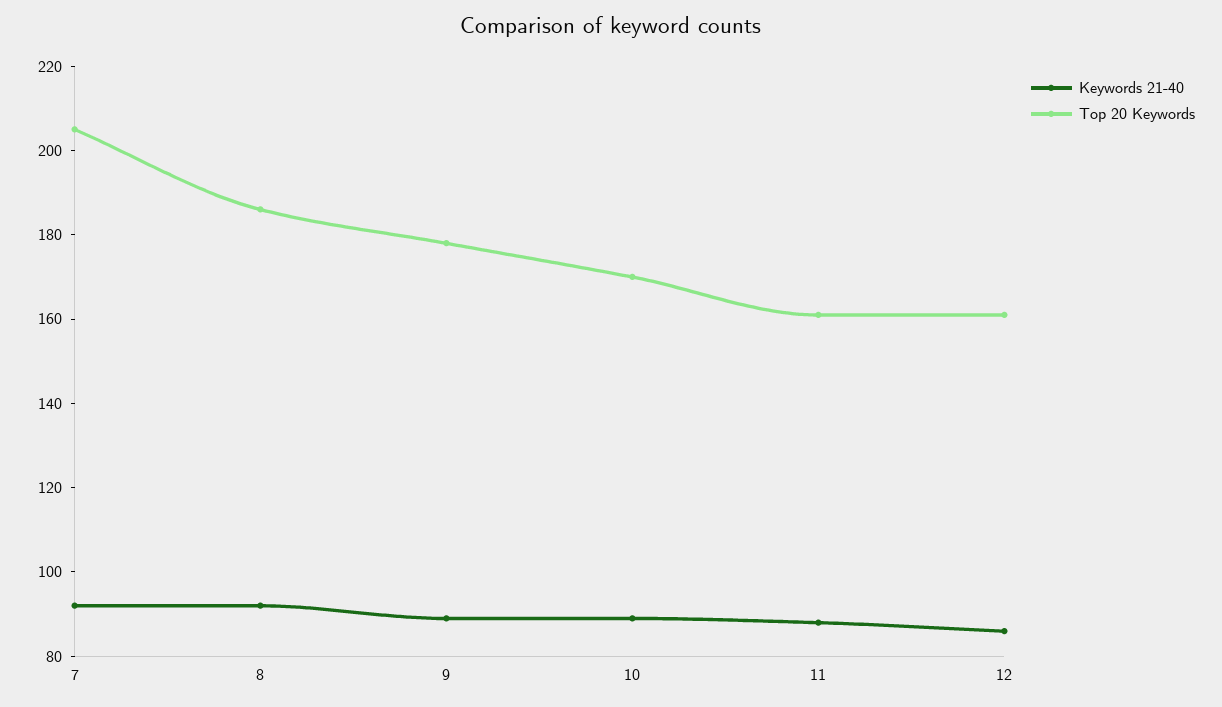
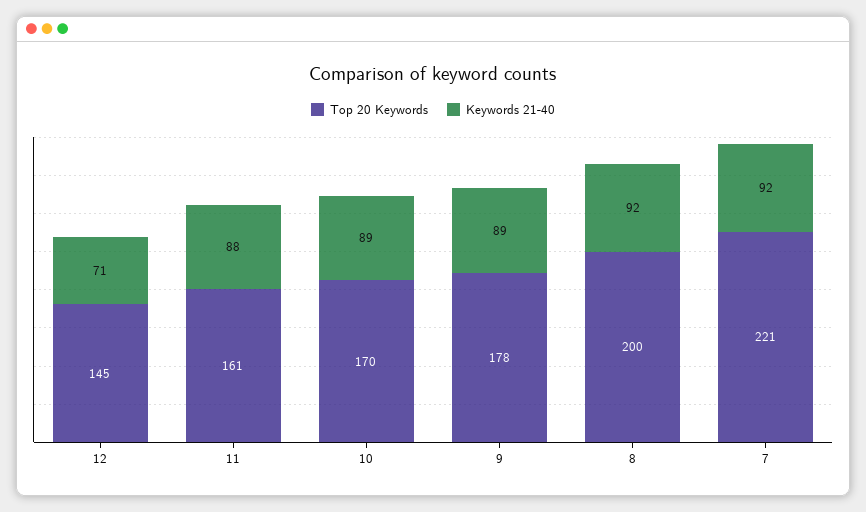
Top 20 Keywords, 7: 205 -> 221
Top 20 Keywords, 8: 185 -> 200
Keywords 21-40, 12: 85 -> 71
Top 20 Keywords, 12: 160 -> 145

